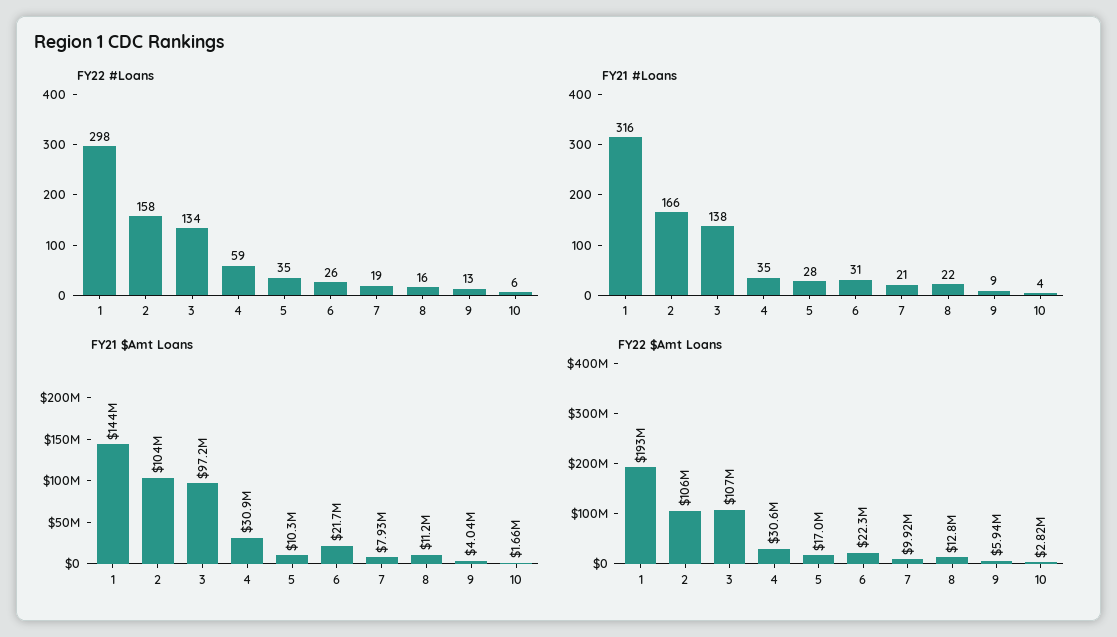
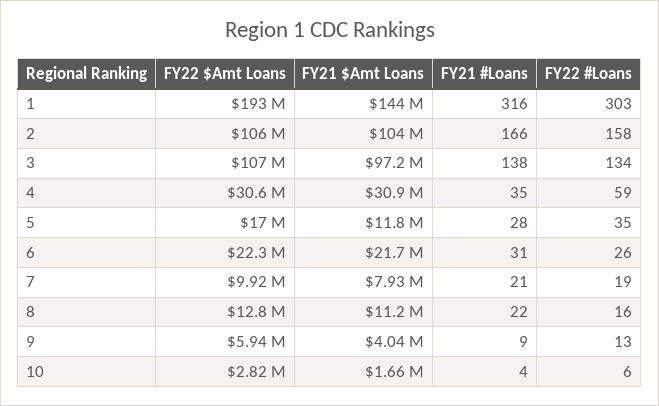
FY22 #Loans, 1: 298 -> 303
FY21 $Amt Loans, 5: 10300000 -> 11800000

